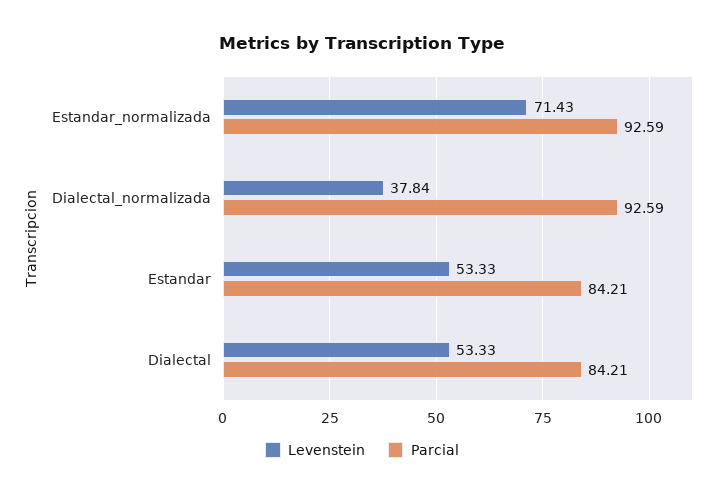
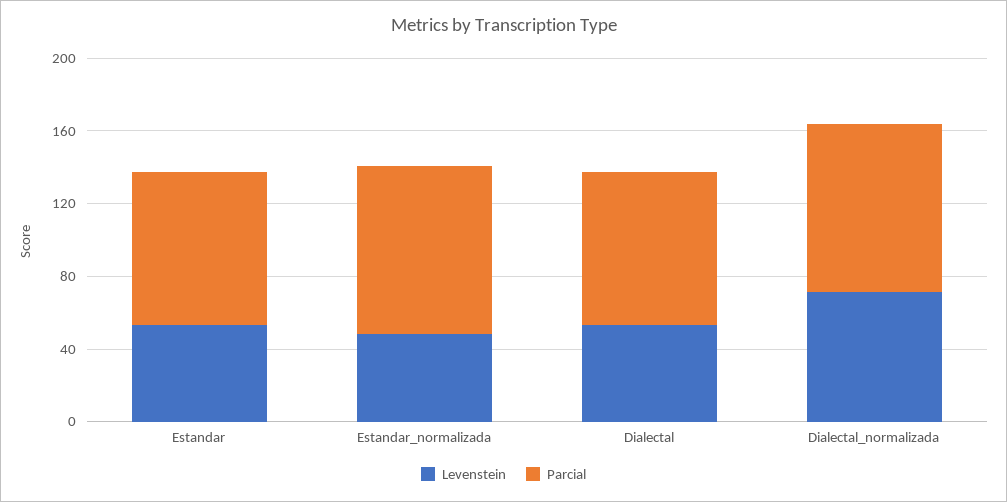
Levenstein, Estandar_normalizada: 71.43 -> 50
Levenstein, Dialectal_normalizada: 37.84 -> 70

